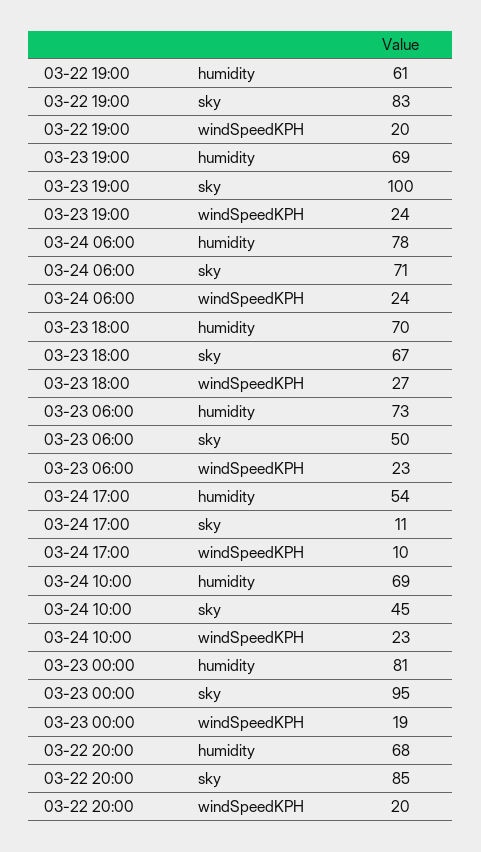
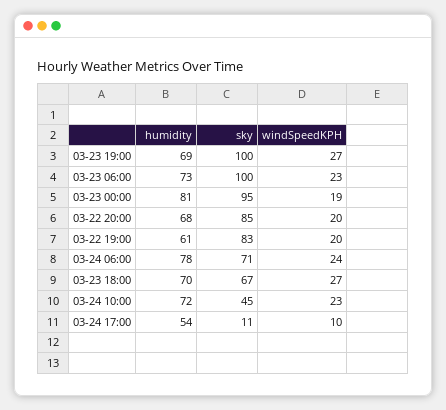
03-23 19:00, windSpeedKPH: 24 -> 27
03-23 06:00, sky: 50 -> 100
03-24 10:00, humidity: 69 -> 72

